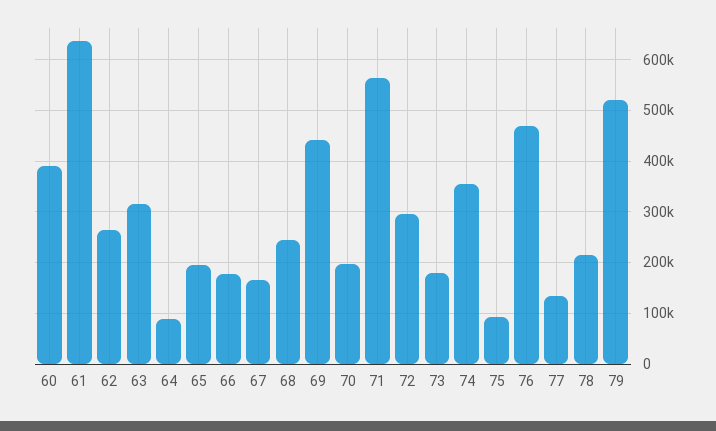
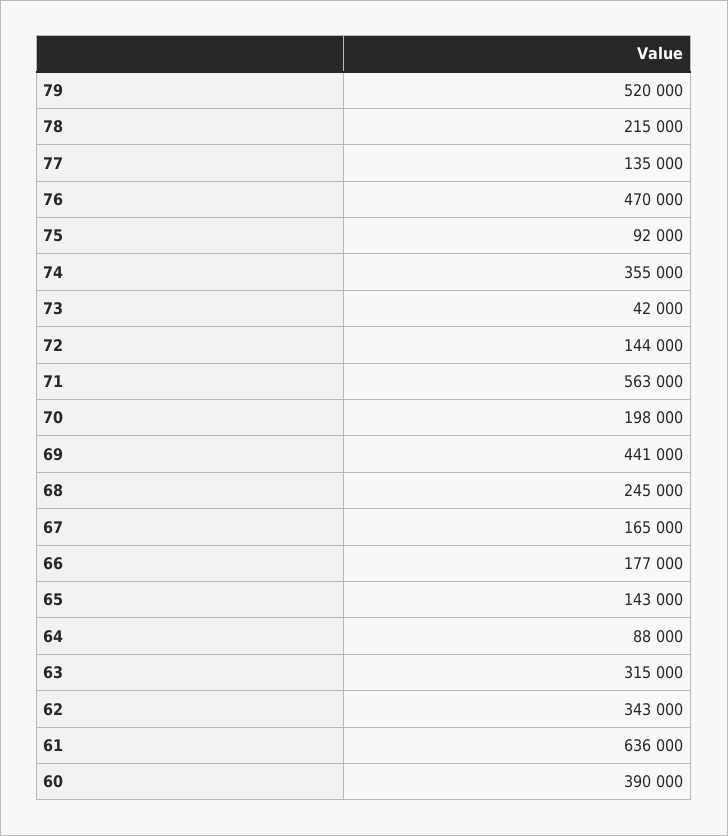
62: 260000 -> 343000
65: 200000 -> 143000
72: 300000 -> 144000
73: 180000 -> 42000

